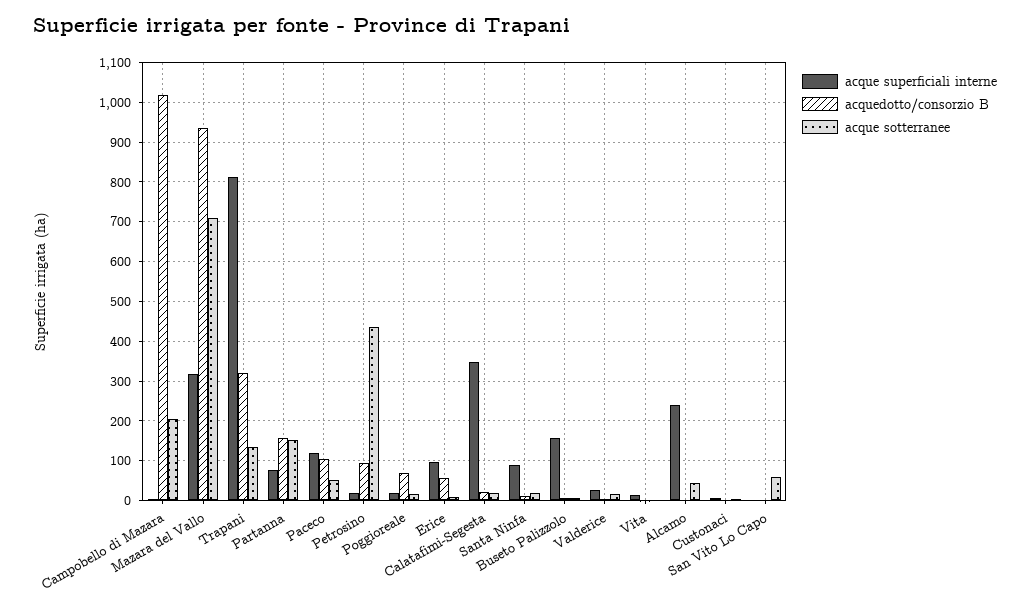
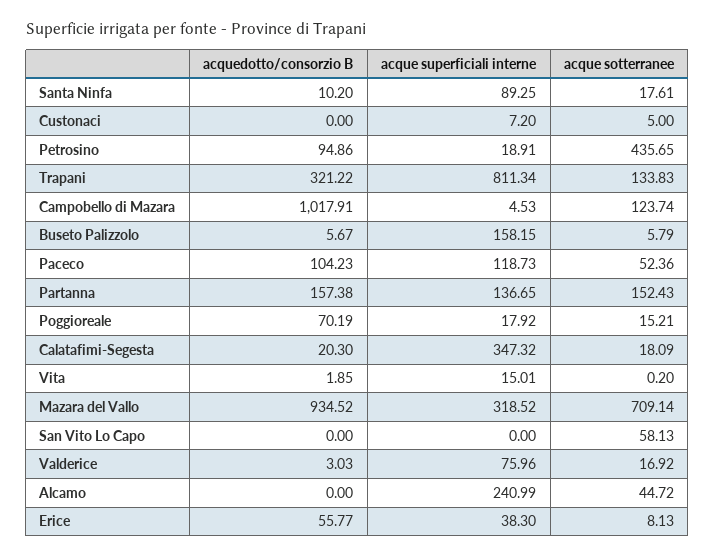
acque sotterranee, Campobello di Mazara: 200 -> 123.74
acque superficiali interne, Partanna: 80 -> 136.65
acque superficiali interne, Erice: 100 -> 38.3
acque superficiali interne, Valderice: 20 -> 75.96

